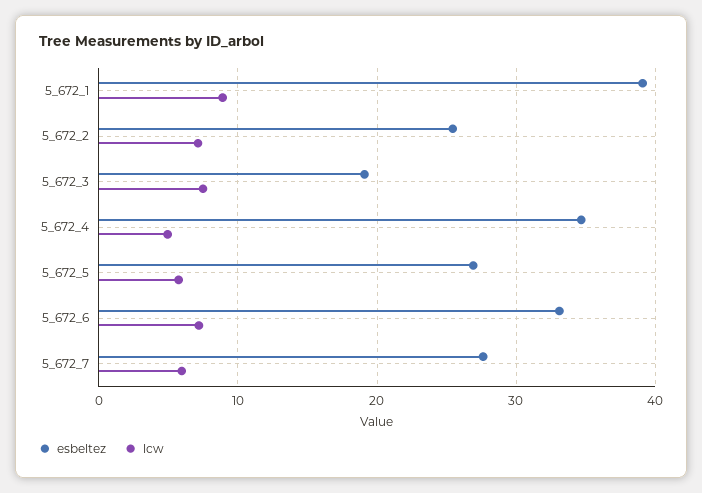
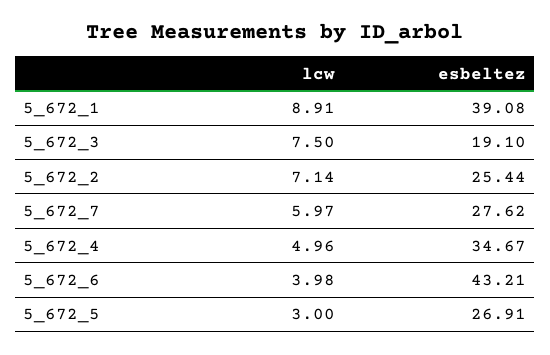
lcw, 5_672_5: 6 -> 3
esbeltez, 5_672_6: 33 -> 43.21
lcw, 5_672_6: 7 -> 3.98

